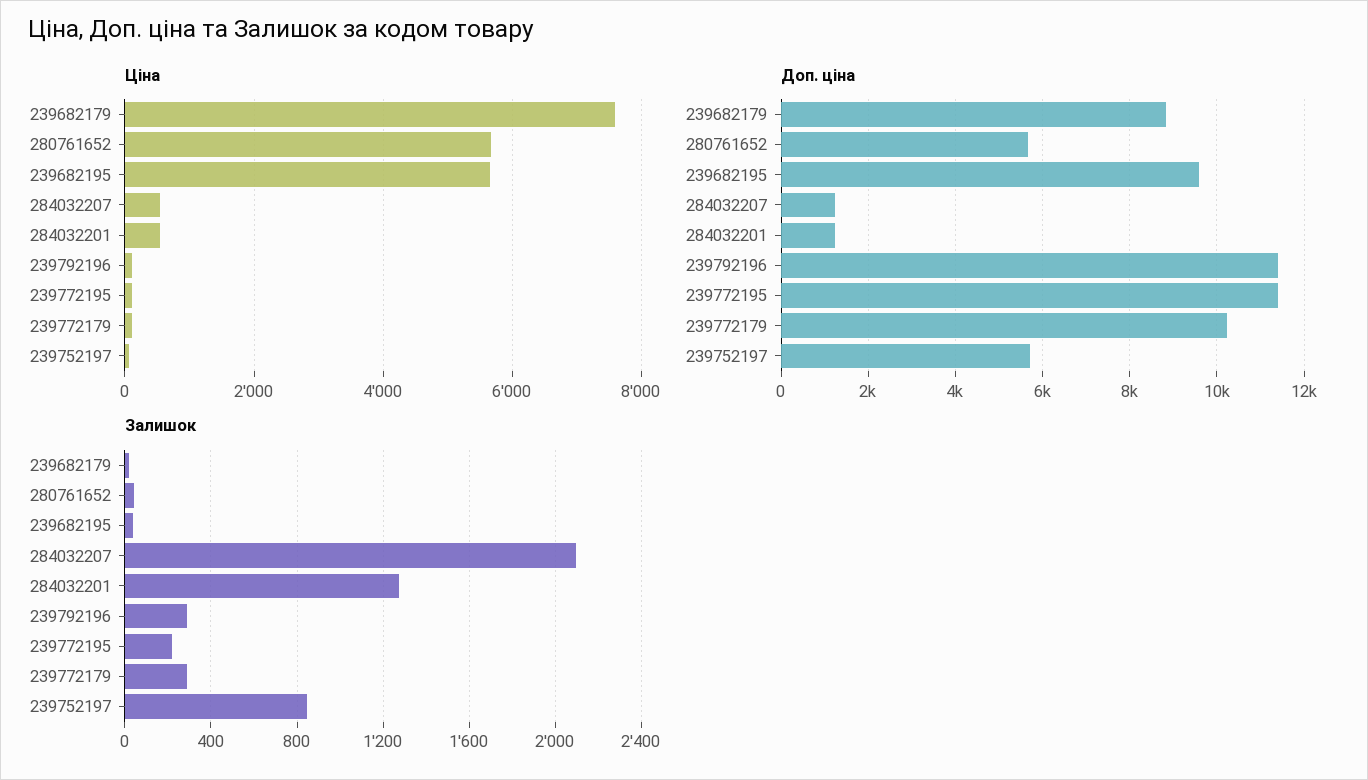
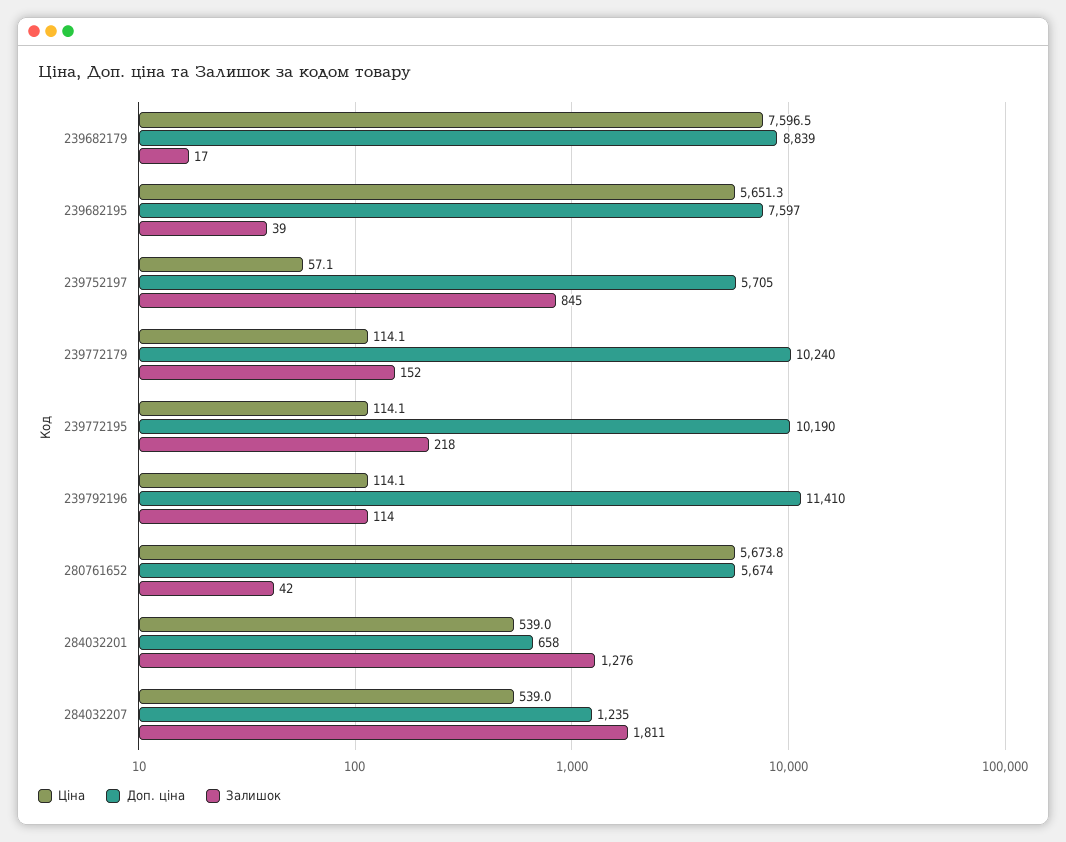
Доп. ціна, 239682195: 9600 -> 7597
Доп. ціна, 284032201: 1200 -> 658
Доп. ціна, 239772195: 11400 -> 10190
Залишок, 284032207: 2100 -> 1811
Залишок, 239792196: 300 -> 114
Залишок, 239772179: 300 -> 152

